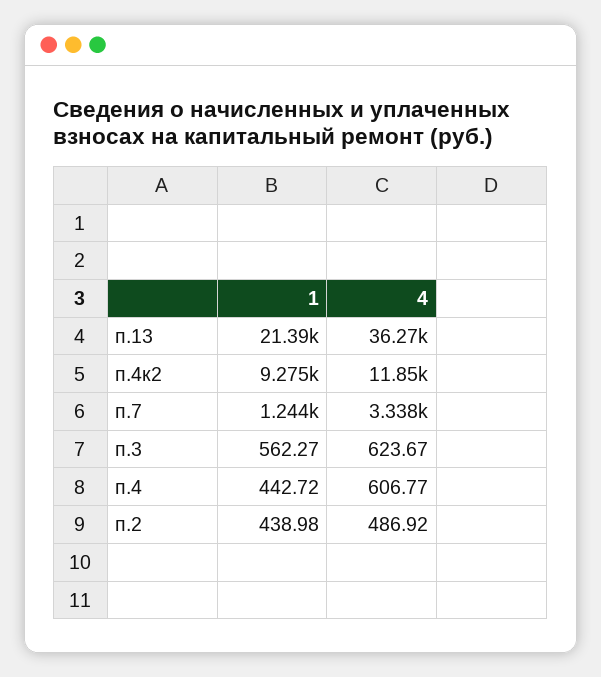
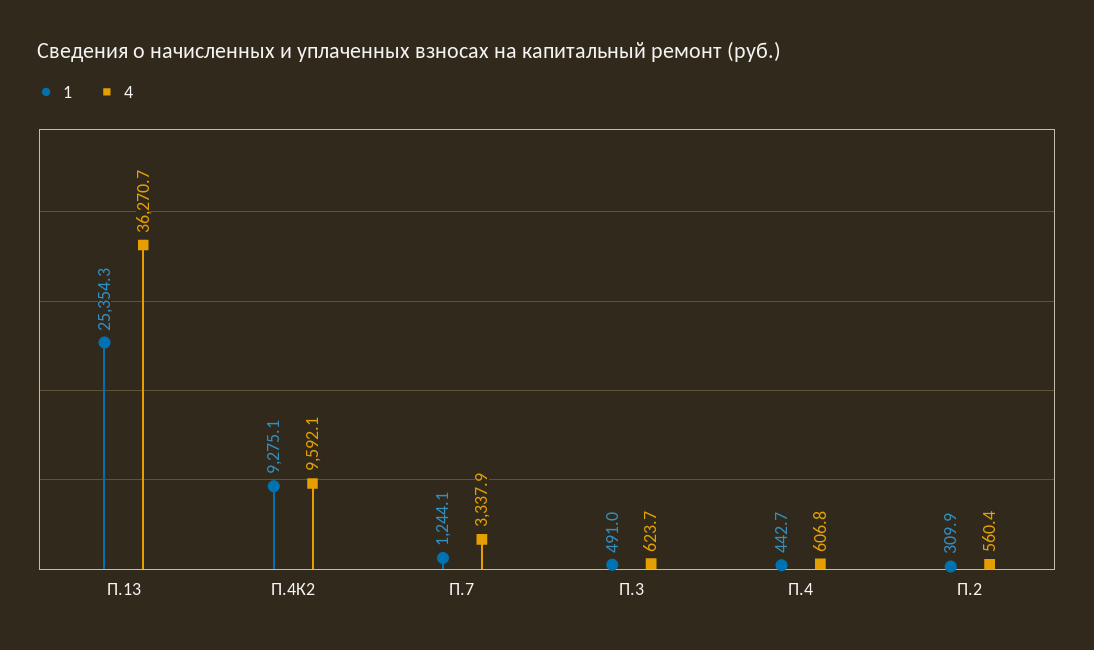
1, п.13: 21390 -> 25354.3
4, п.4к2: 11850 -> 9592.1
1, п.3: 562.27 -> 491
1, п.2: 438.98 -> 309.9
4, п.2: 486.92 -> 560.4

